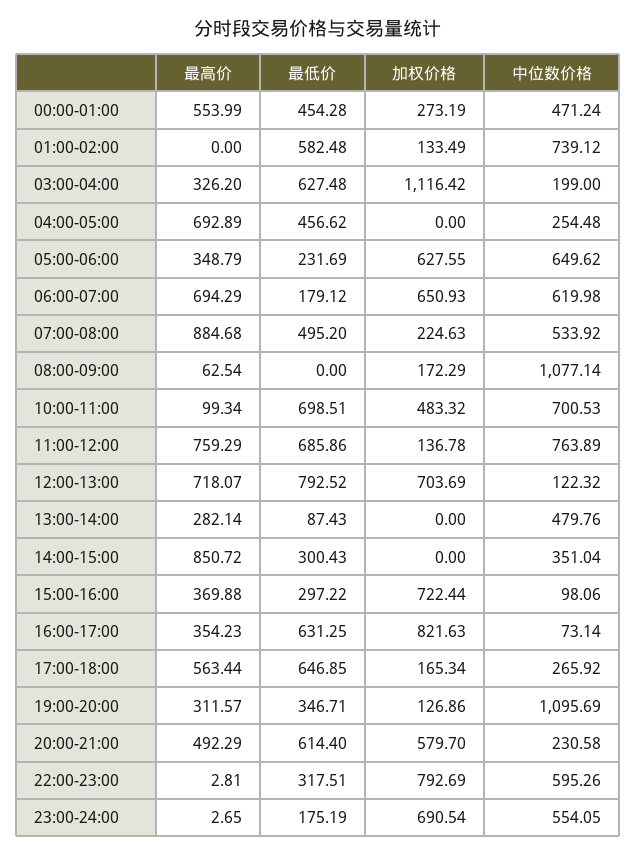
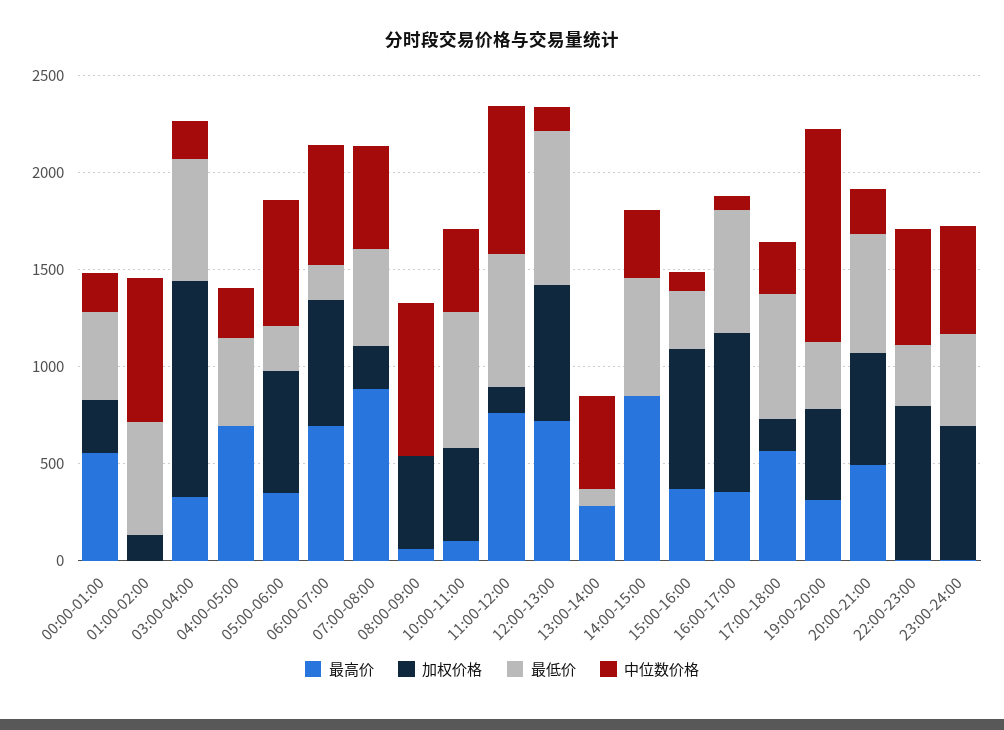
中位数价格, 00:00-01:00: 471.24 -> 200
加权价格, 08:00-09:00: 172.29 -> 500
中位数价格, 08:00-09:00: 1077.14 -> 800
中位数价格, 10:00-11:00: 700.53 -> 400
最低价, 14:00-15:00: 300.43 -> 600
加权价格, 19:00-20:00: 126.86 -> 500
最低价, 23:00-24:00: 175.19 -> 500

